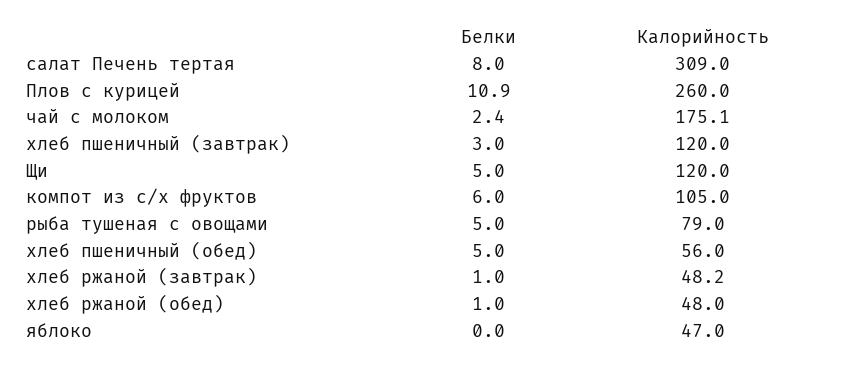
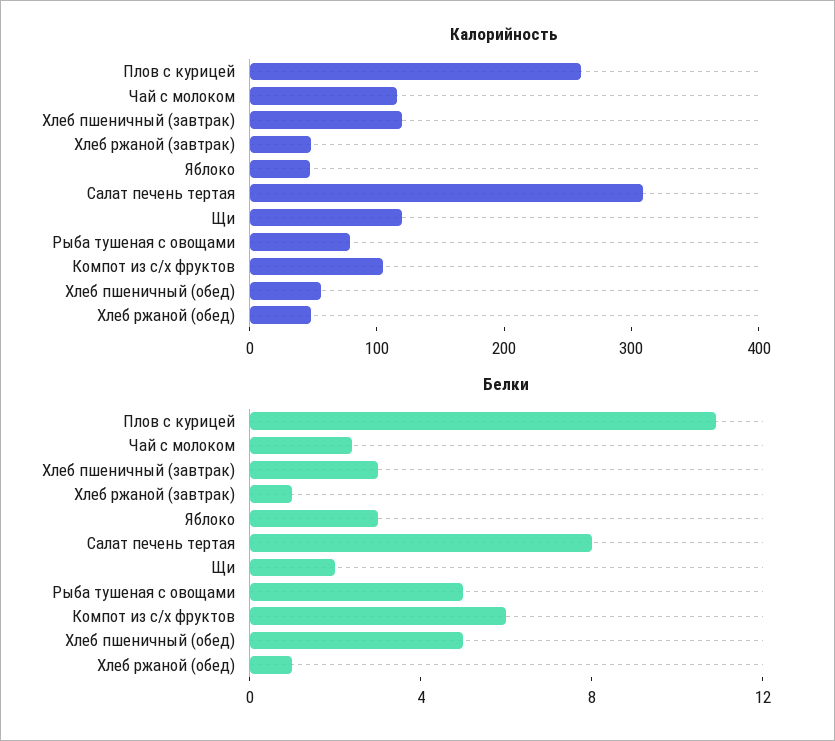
Калорийность, чай с молоком: 175.1 -> 120
Белки, Щи: 5 -> 2
Белки, яблоко: 0 -> 3

